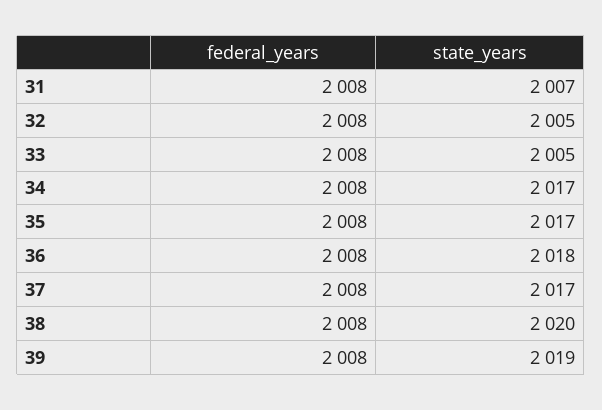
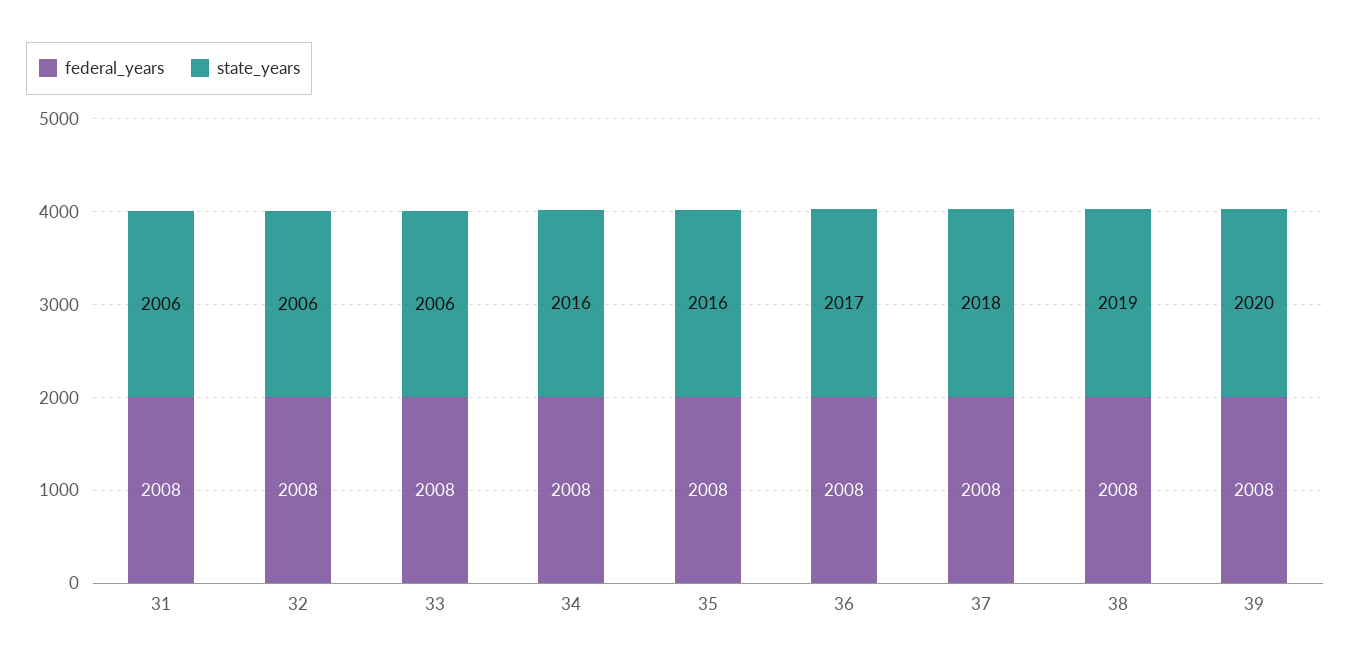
state_years, 31: 2007 -> 2006
state_years, 32: 2005 -> 2006
state_years, 33: 2005 -> 2006
state_years, 34: 2017 -> 2016
state_years, 35: 2017 -> 2016
state_years, 36: 2018 -> 2017
state_years, 37: 2017 -> 2018
state_years, 38: 2020 -> 2019
state_years, 39: 2019 -> 2020

